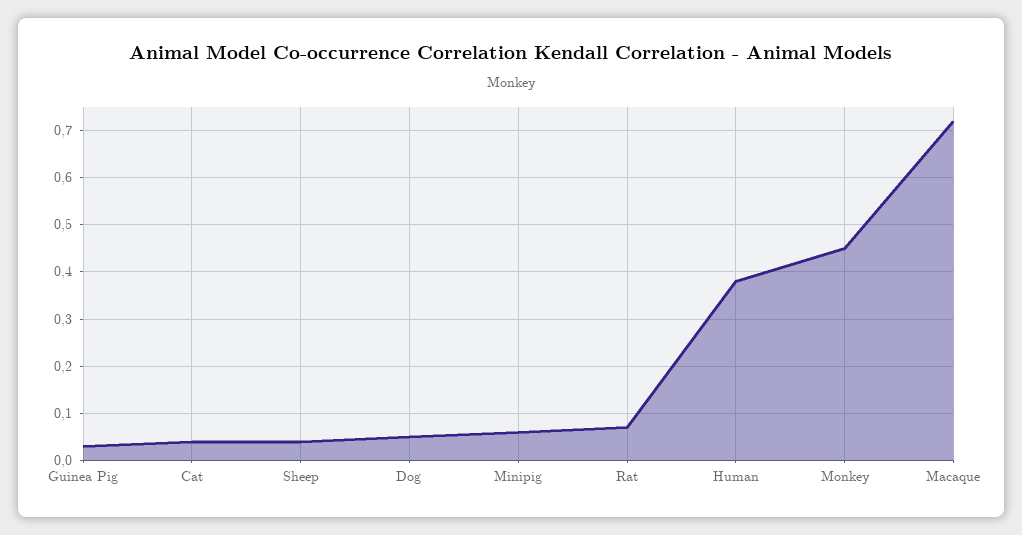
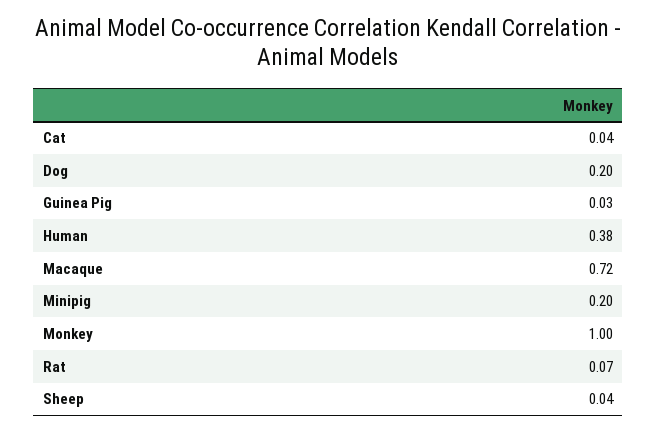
Dog: 0.05 -> 0.2
Minipig: 0.05 -> 0.2
Monkey: 0.45 -> 1

